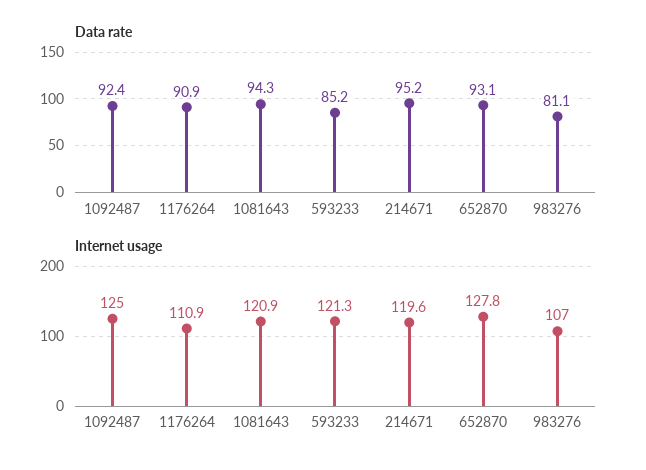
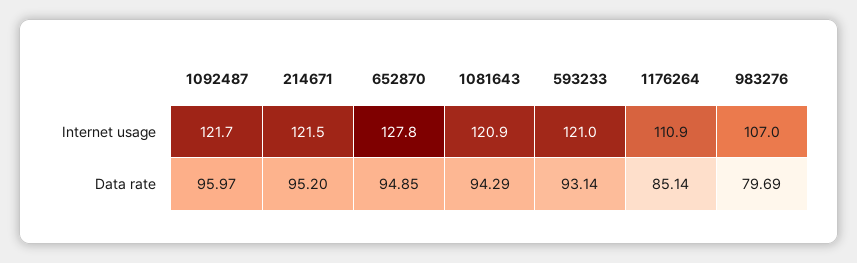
Data rate, 1092487: 92.4 -> 95.97
Data rate, 1176264: 90.9 -> 85.14
Data rate, 593233: 85.2 -> 93.14
Data rate, 652870: 93.1 -> 94.85
Data rate, 983276: 81.1 -> 79.69
Internet usage, 1092487: 125 -> 121.7
Internet usage, 593233: 121.3 -> 121
Internet usage, 214671: 119.6 -> 121.5

